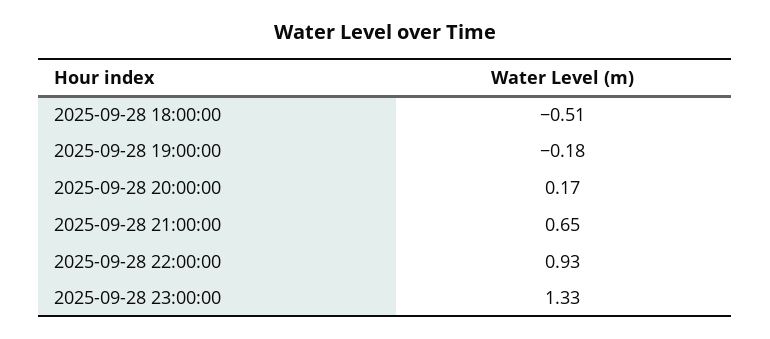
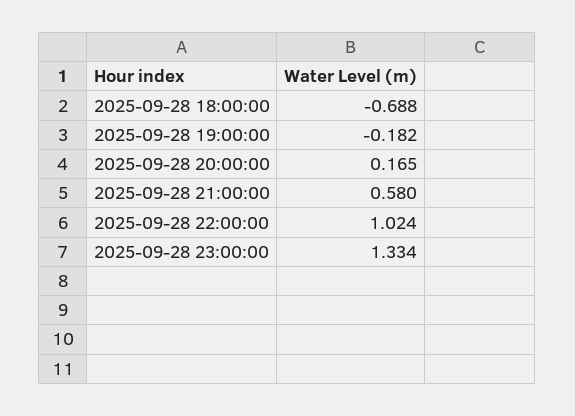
2025-09-28 18:00:00: -0.51 -> -0.688
2025-09-28 21:00:00: 0.65 -> 0.58
2025-09-28 22:00:00: 0.93 -> 1.024

